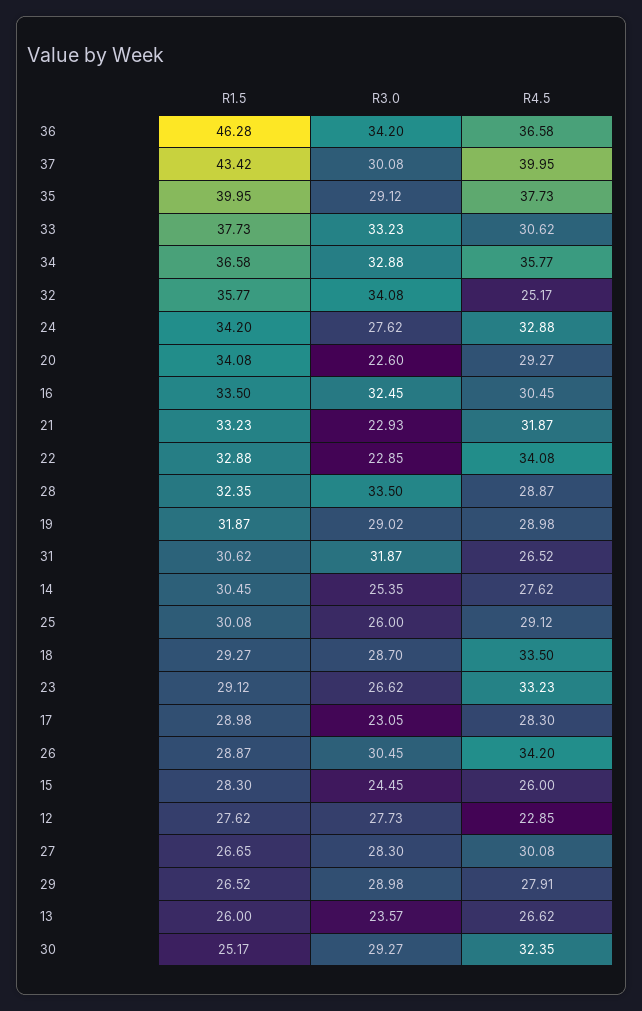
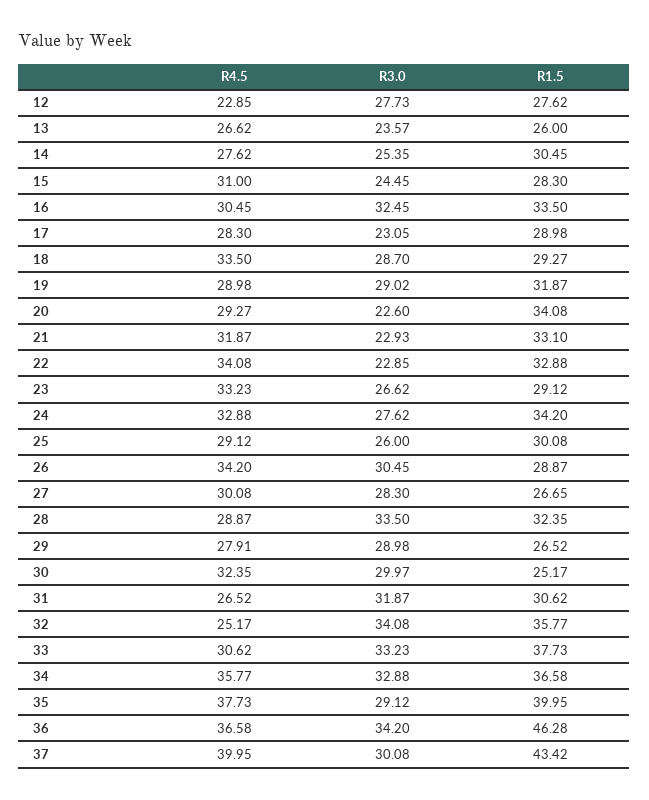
R1.5, 21: 33.23 -> 33.1
R4.5, 15: 26 -> 31
R3.0, 30: 29.27 -> 29.97

